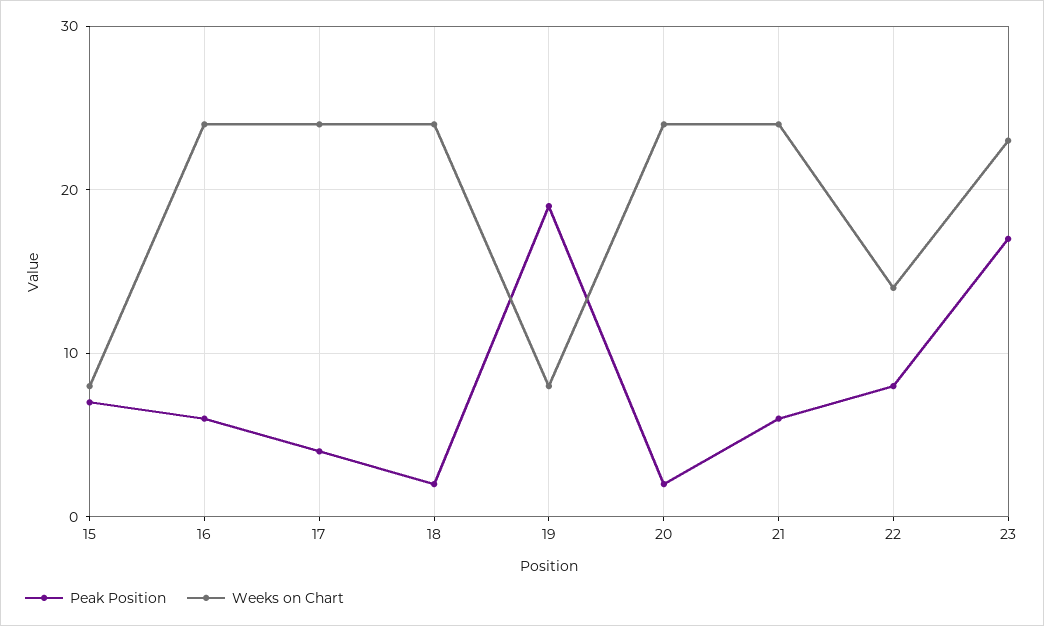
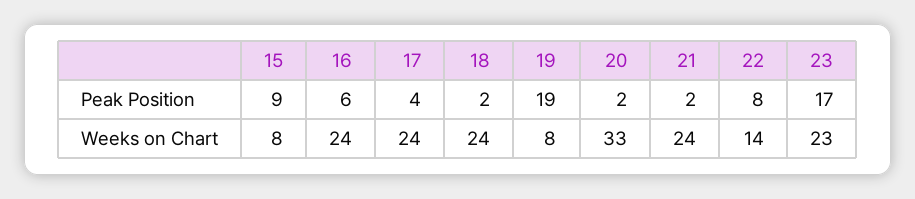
Peak Position, 15: 7 -> 9
Weeks on Chart, 20: 24 -> 33
Peak Position, 21: 6 -> 2

